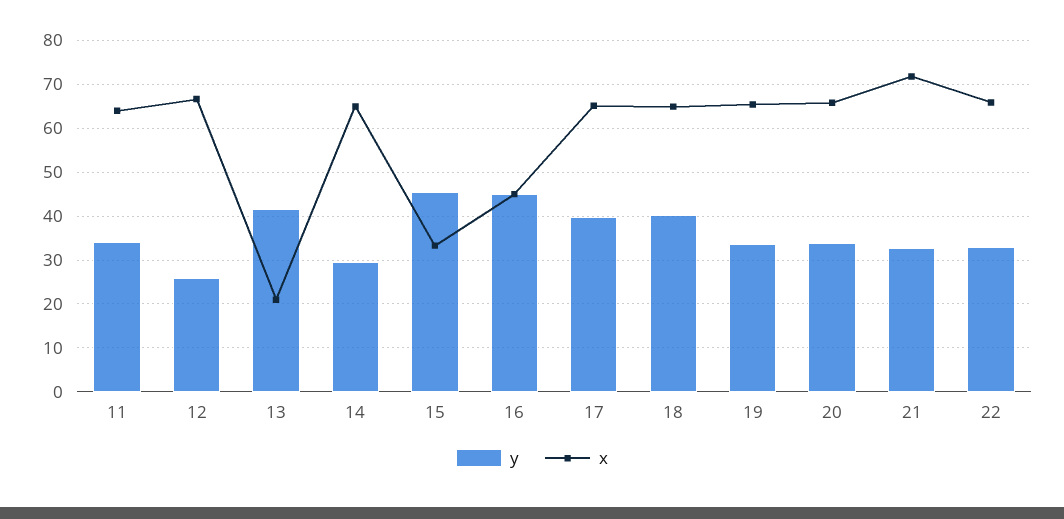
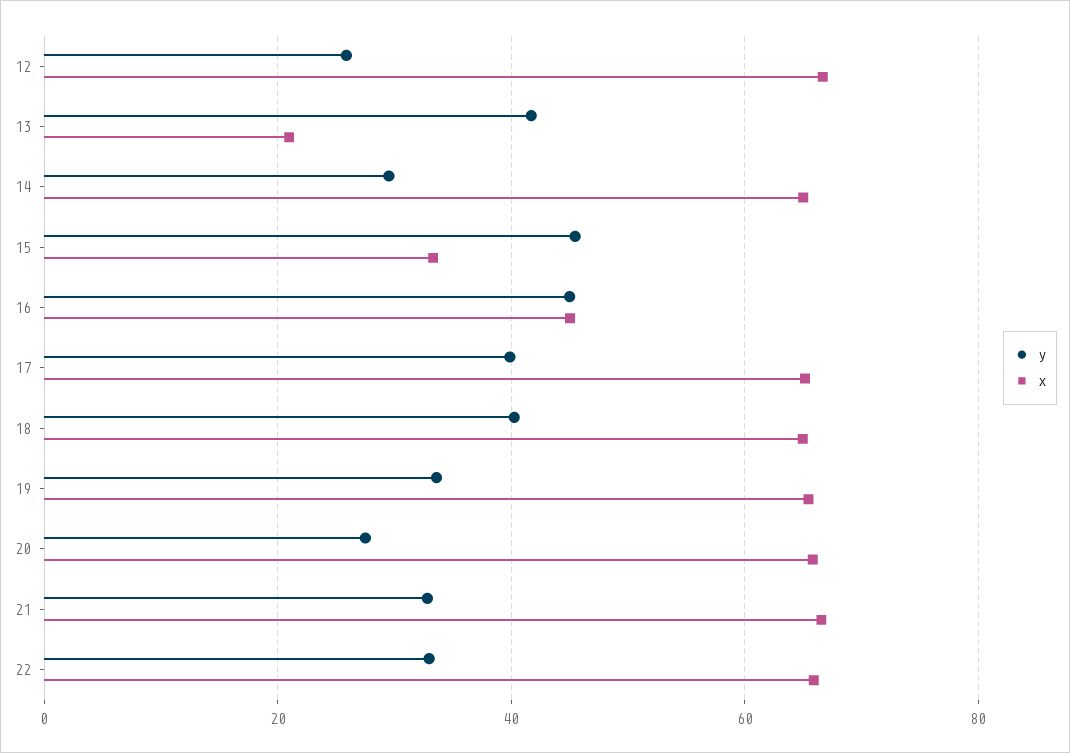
y, 11: 34 -> none
x, 11: 64 -> none
y, 20: 34 -> 28
x, 21: 72 -> 66

